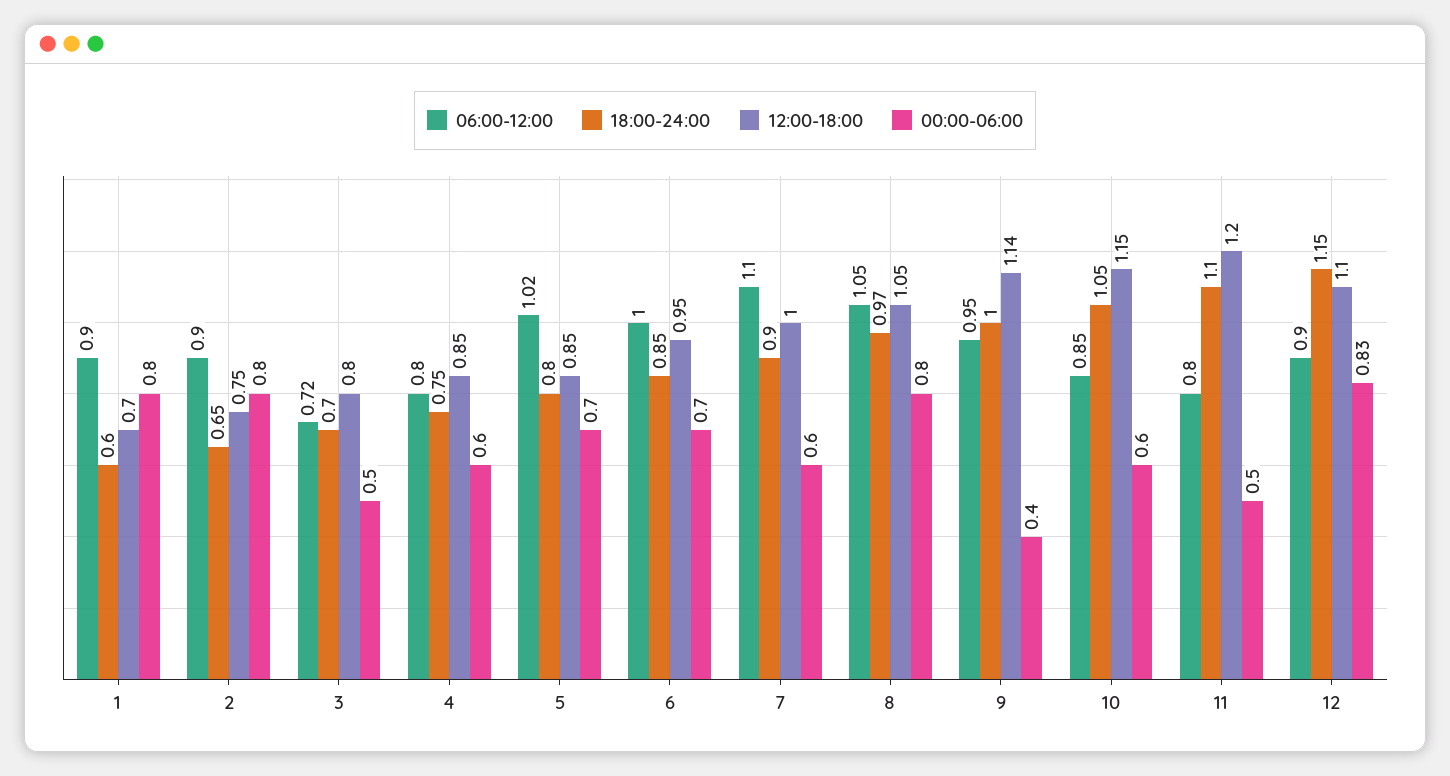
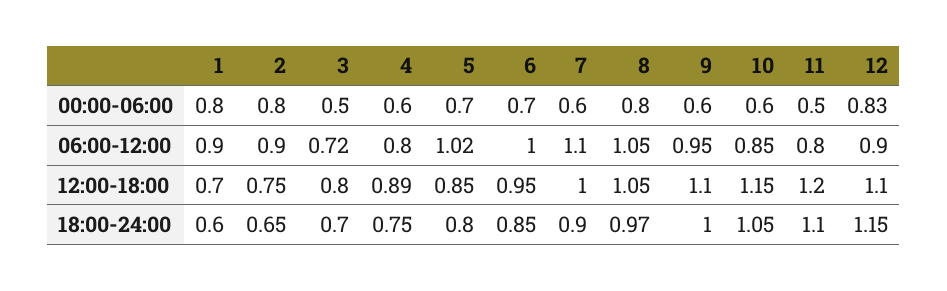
12:00-18:00, 4: 0.85 -> 0.89
12:00-18:00, 9: 1.14 -> 1.1
00:00-06:00, 9: 0.4 -> 0.6

